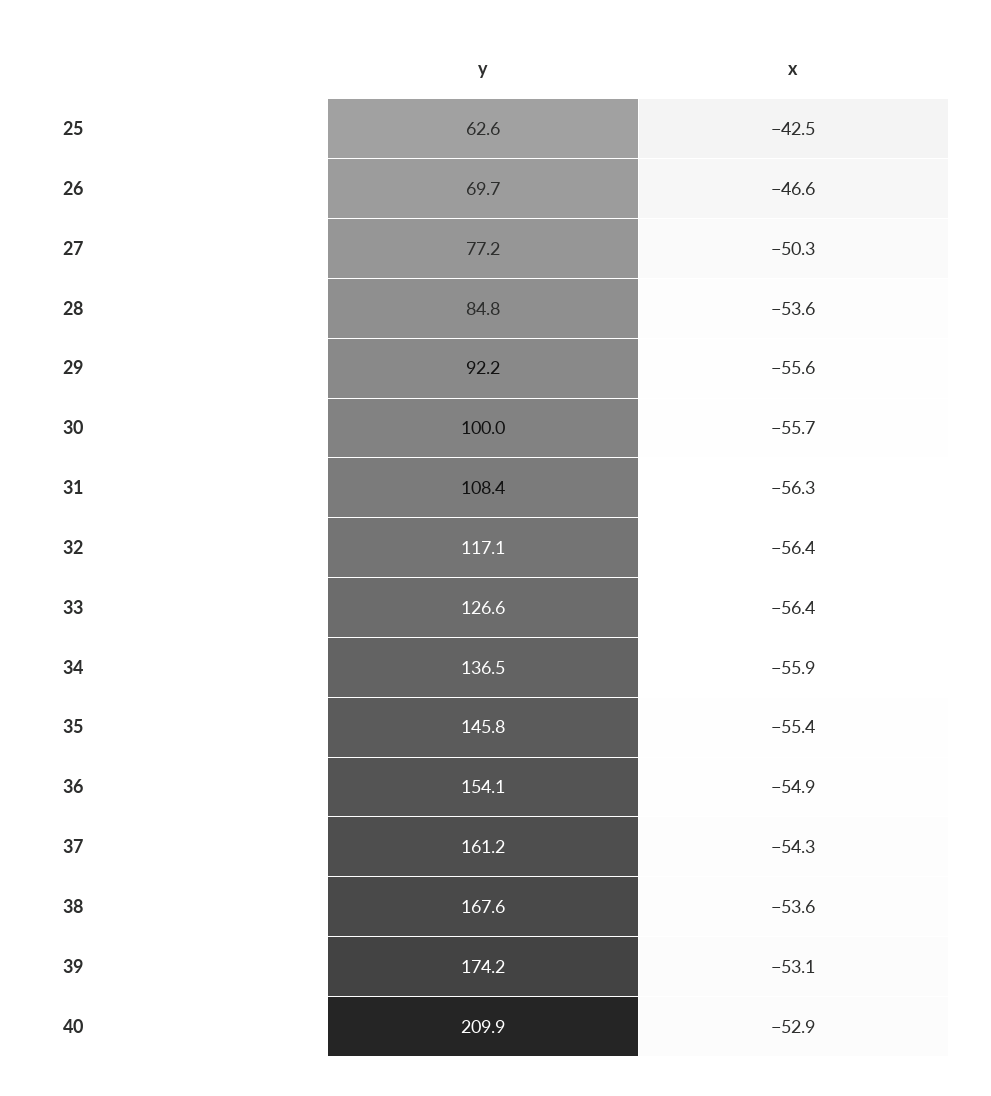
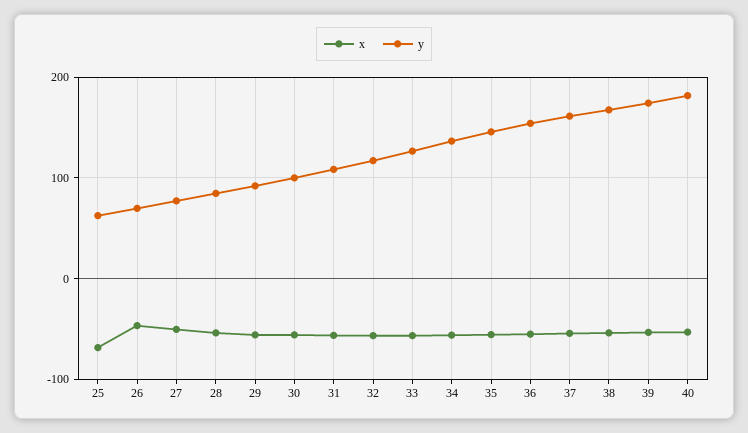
x, 25: -42.5 -> -70
y, 40: 209.9 -> 180

